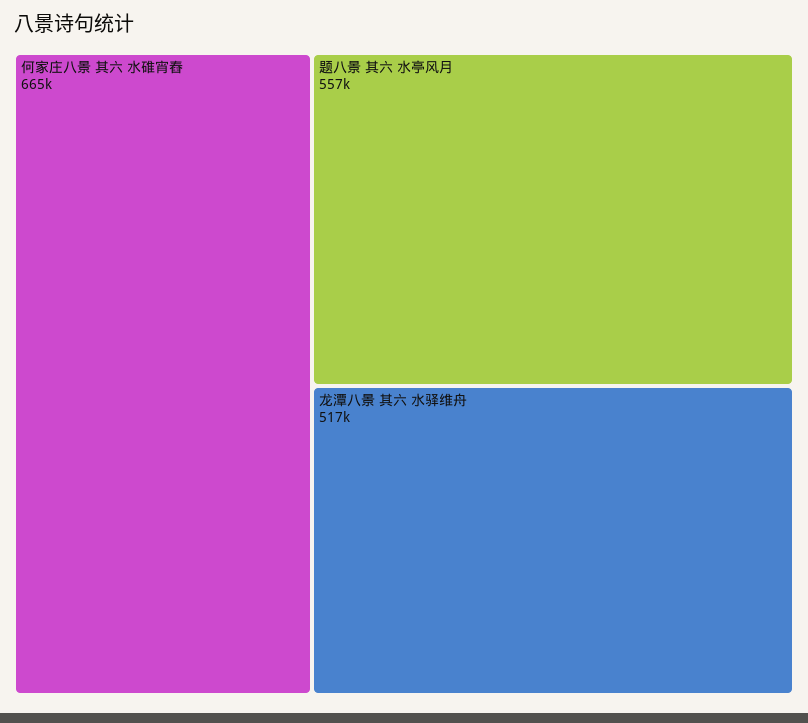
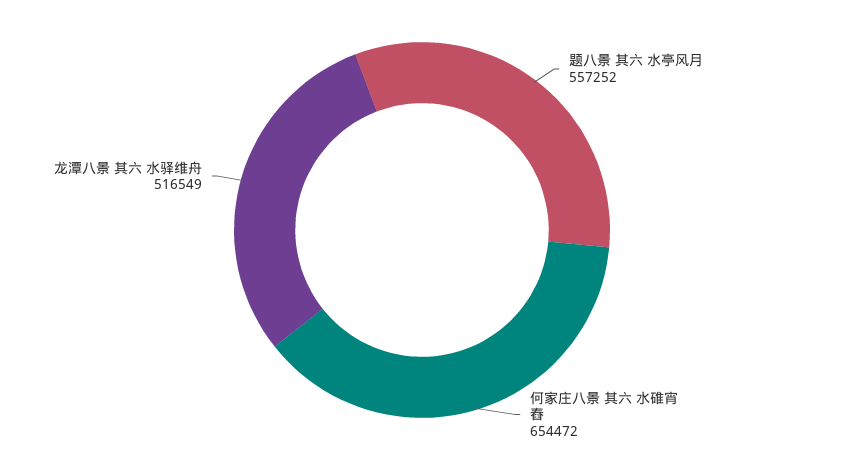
何家庄八景 其六 水碓宵舂: 665000 -> 654472

